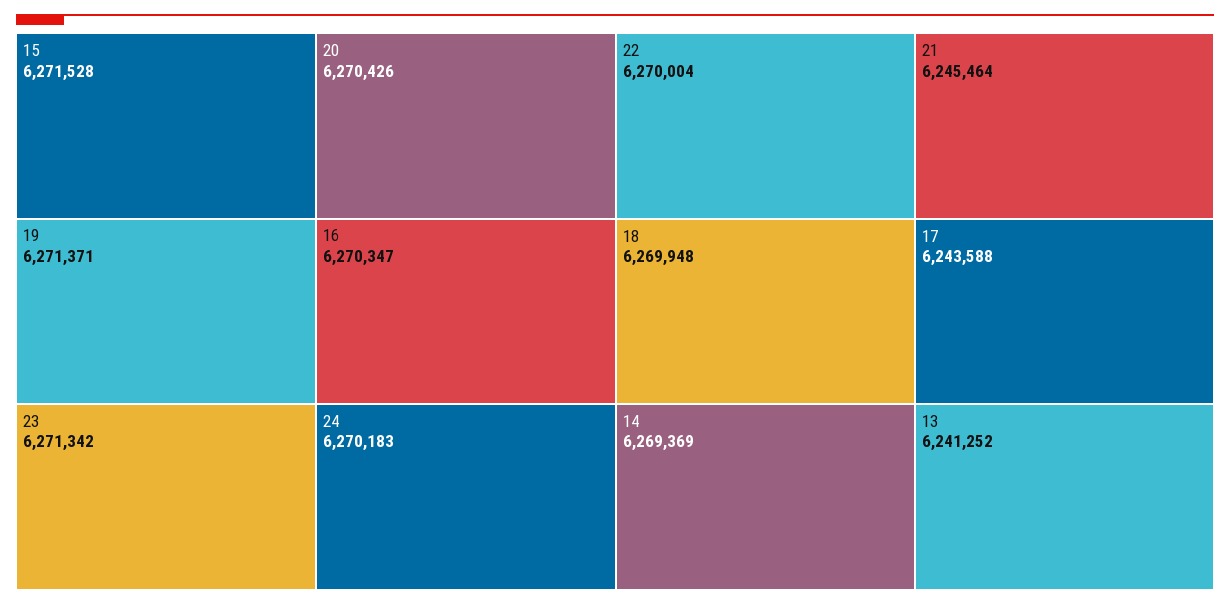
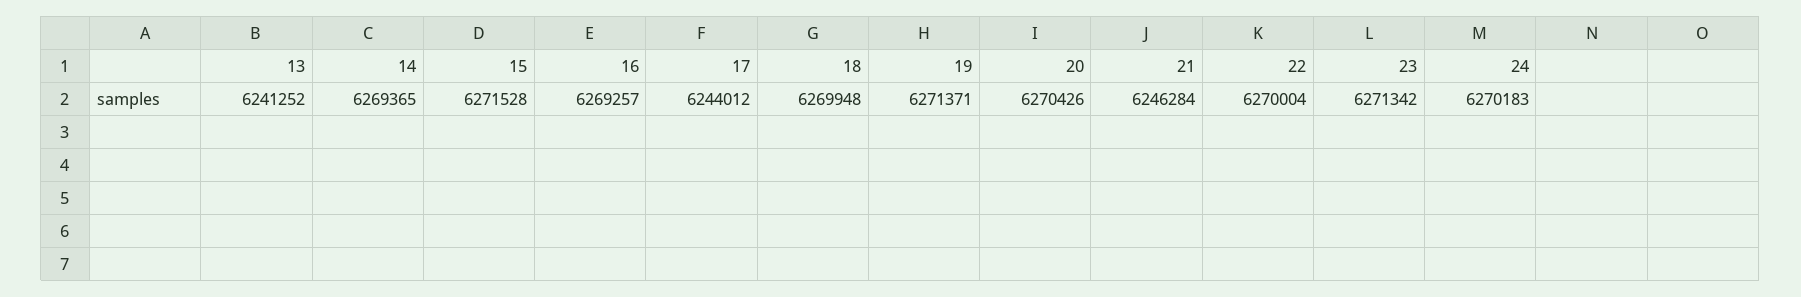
16: 6270347 -> 6269257
14: 6269369 -> 6269365
21: 6245464 -> 6246284
17: 6243588 -> 6244012

